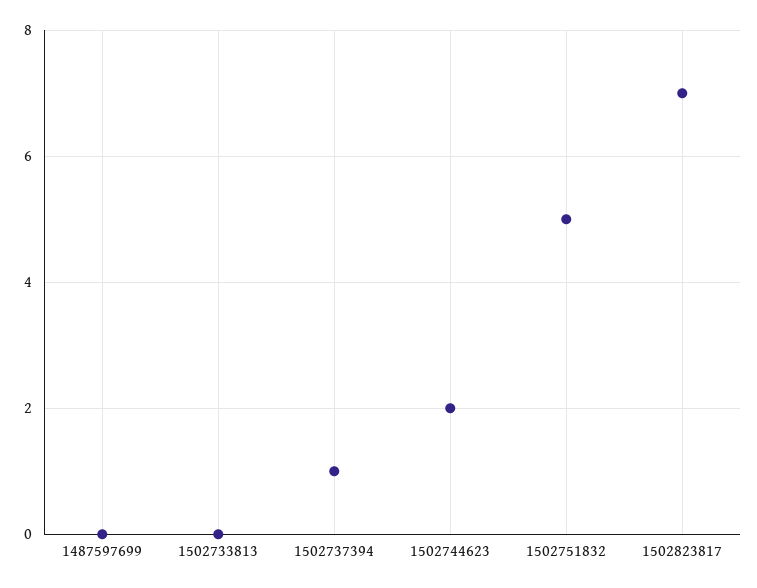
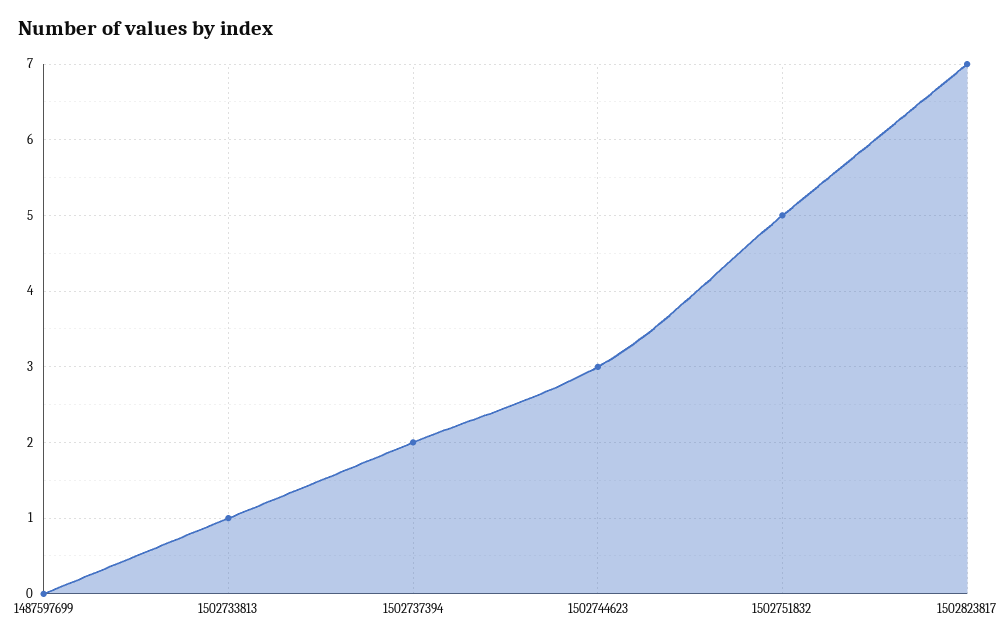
1502733813: 0 -> 1
1502737394: 1 -> 2
1502744623: 2 -> 3

